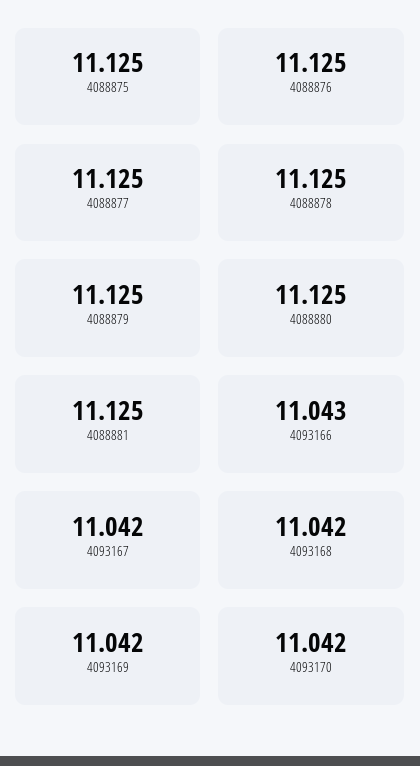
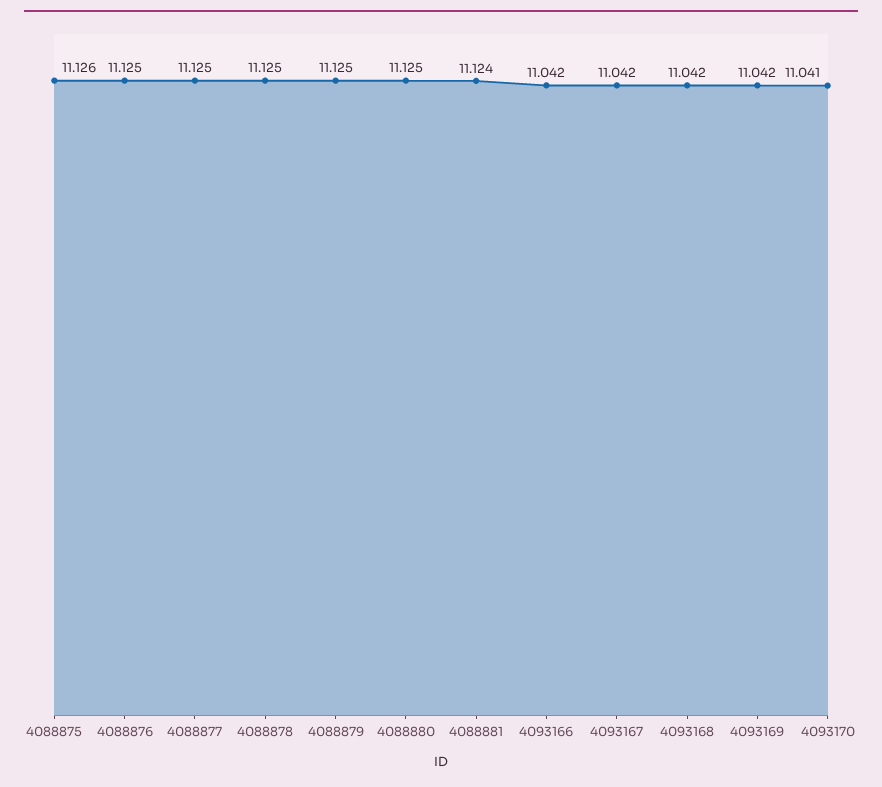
4088875: 11.125 -> 11.126
4088881: 11.125 -> 11.124
4093166: 11.043 -> 11.042
4093170: 11.042 -> 11.041

